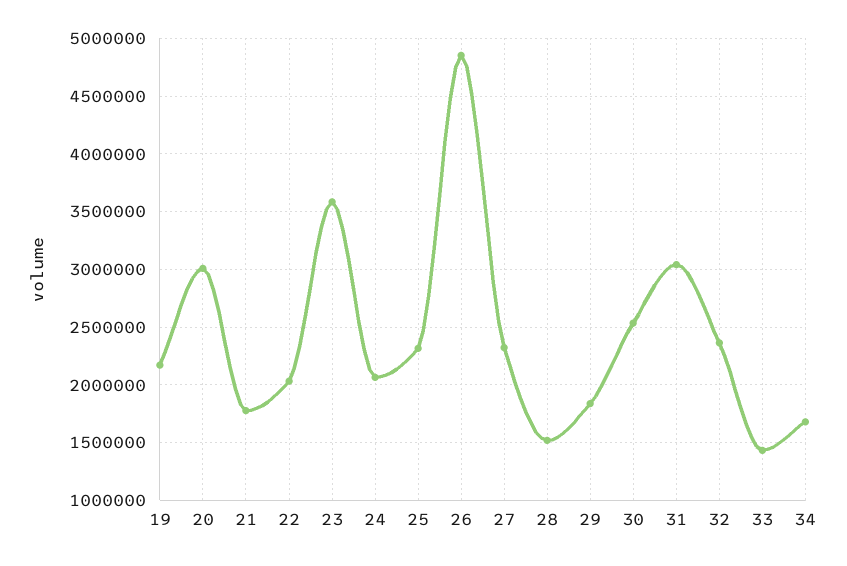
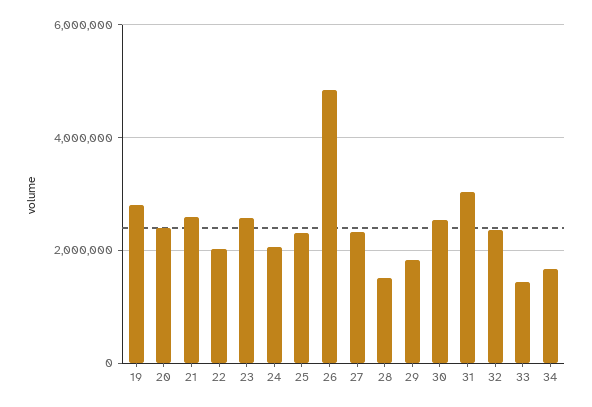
19: 2200000 -> 2800000
20: 3000000 -> 2400000
21: 1800000 -> 2600000
23: 3600000 -> 2600000

